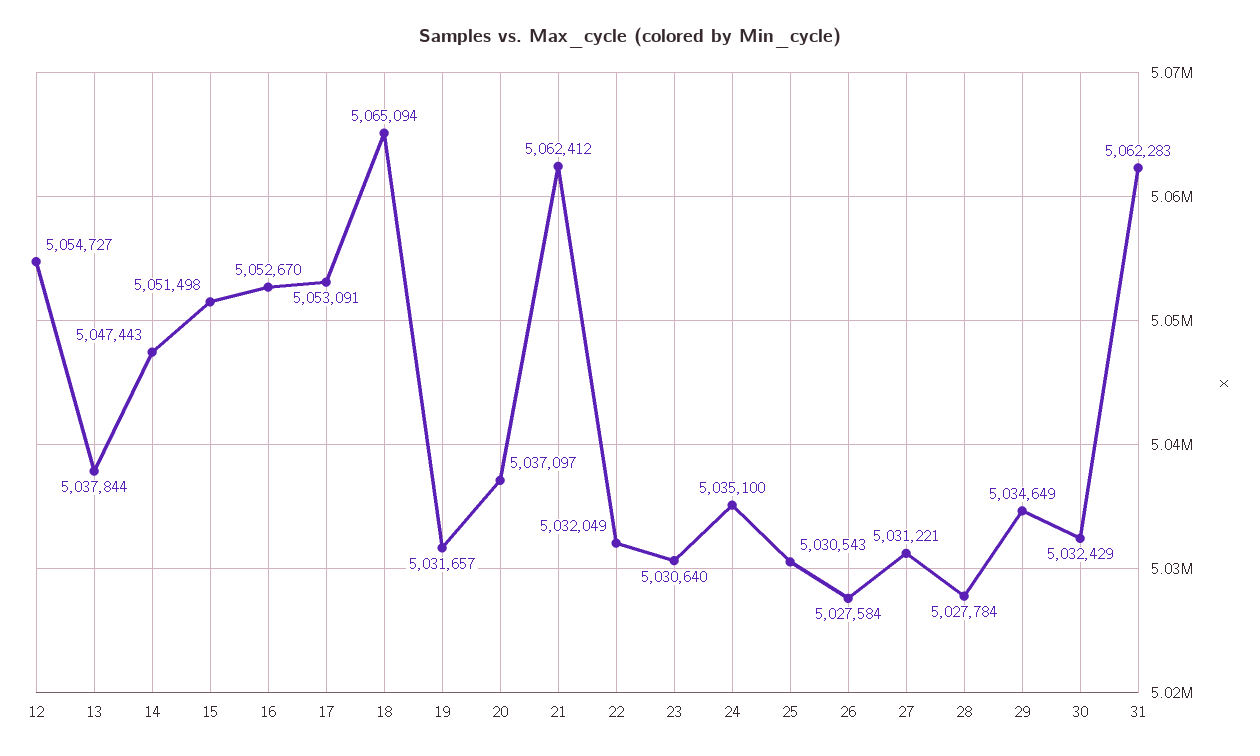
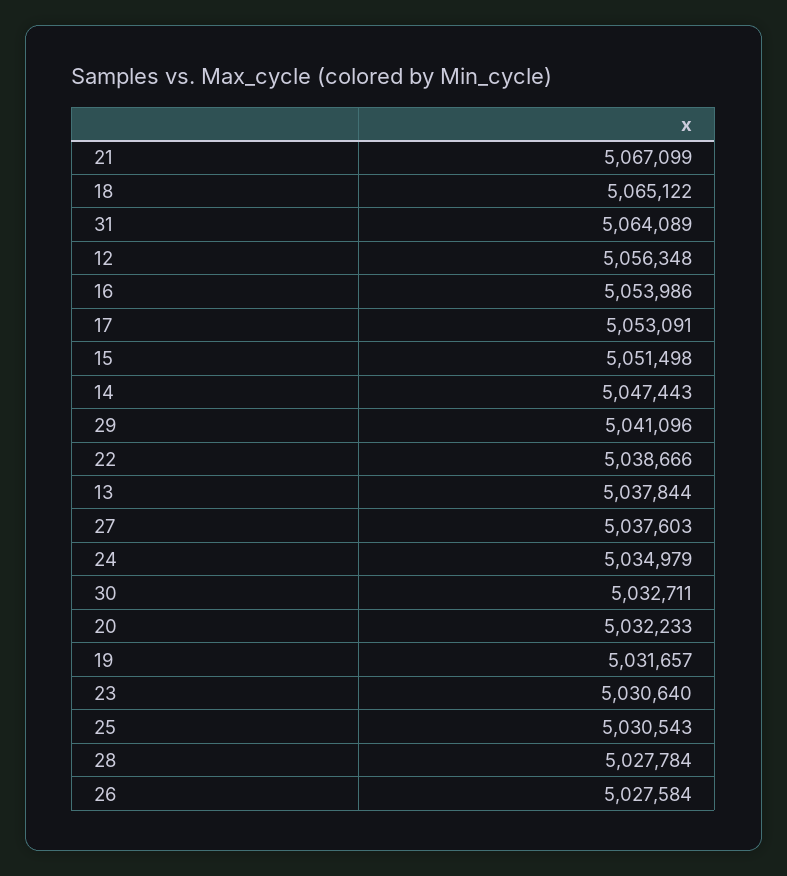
12: 5054727 -> 5056348
16: 5052670 -> 5053986
18: 5065094 -> 5065122
20: 5037097 -> 5032233
21: 5062412 -> 5067099
22: 5032049 -> 5038666
24: 5035100 -> 5034979
27: 5031221 -> 5037603
29: 5034649 -> 5041096
30: 5032429 -> 5032711
31: 5062283 -> 5064089

